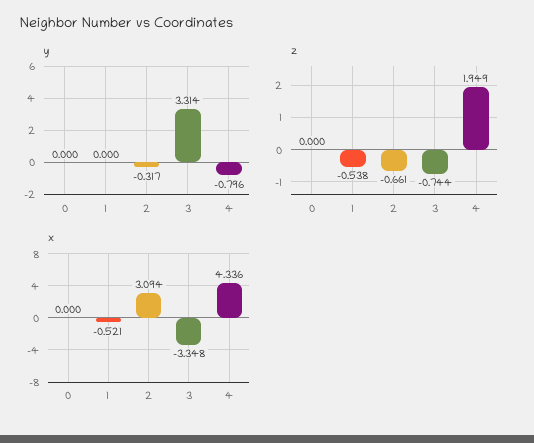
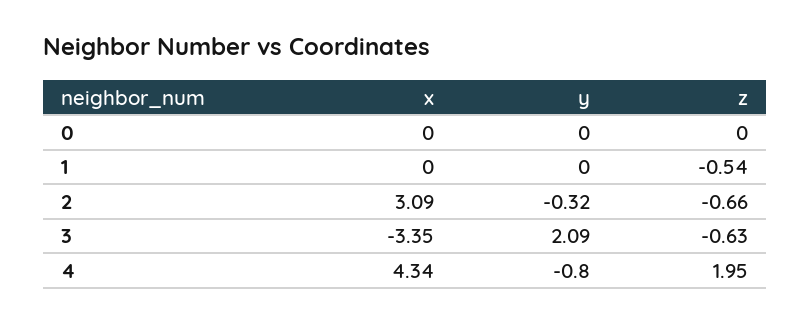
y, 3: 3.314 -> 2.09
z, 3: -0.744 -> -0.63
x, 1: -0.521 -> 0

